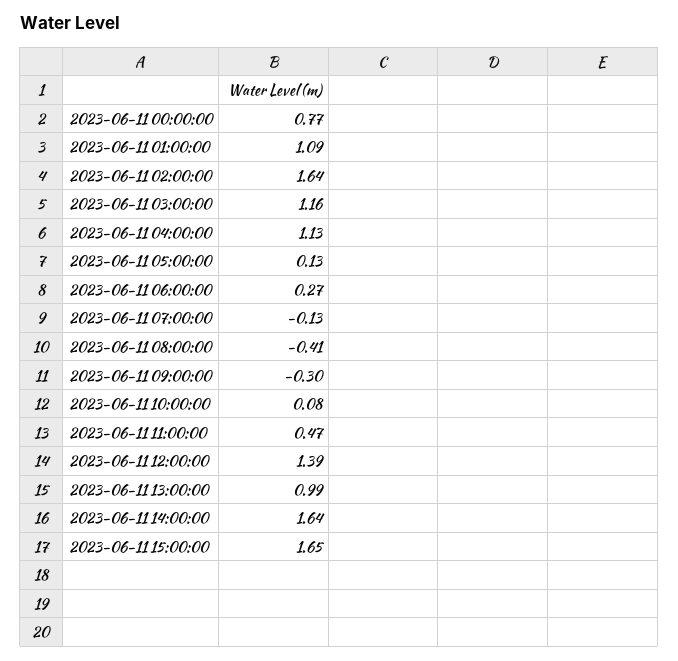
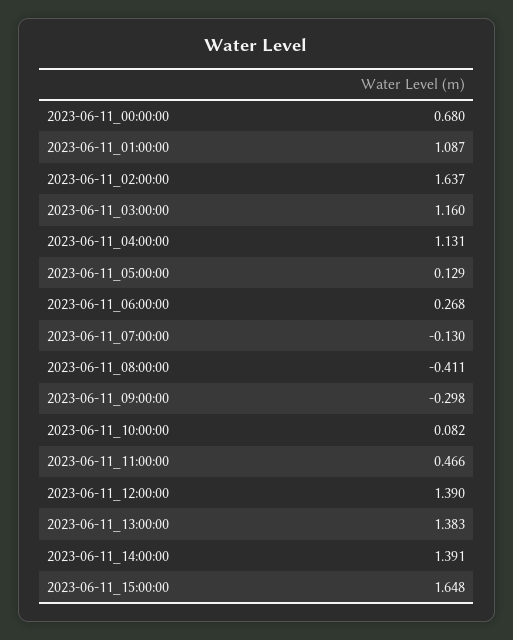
2023-06-11 00:00:00: 0.77 -> 0.68
2023-06-11 13:00:00: 0.99 -> 1.383
2023-06-11 14:00:00: 1.64 -> 1.391

